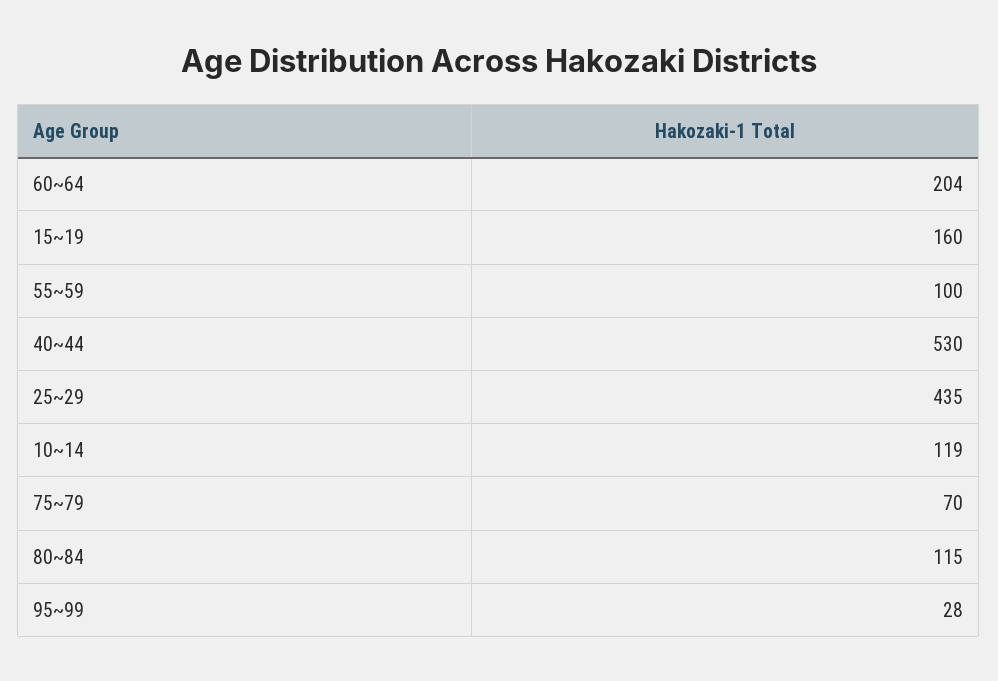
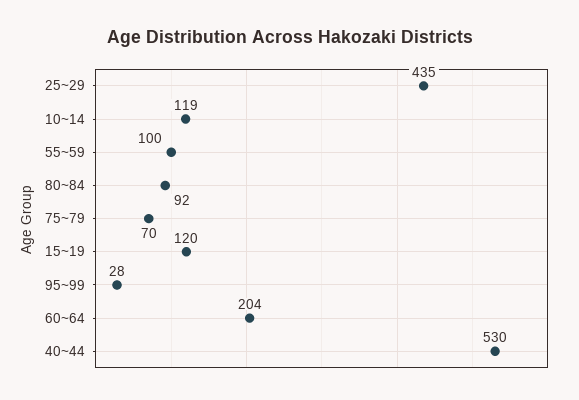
15~19: 160 -> 120
80~84: 115 -> 92

